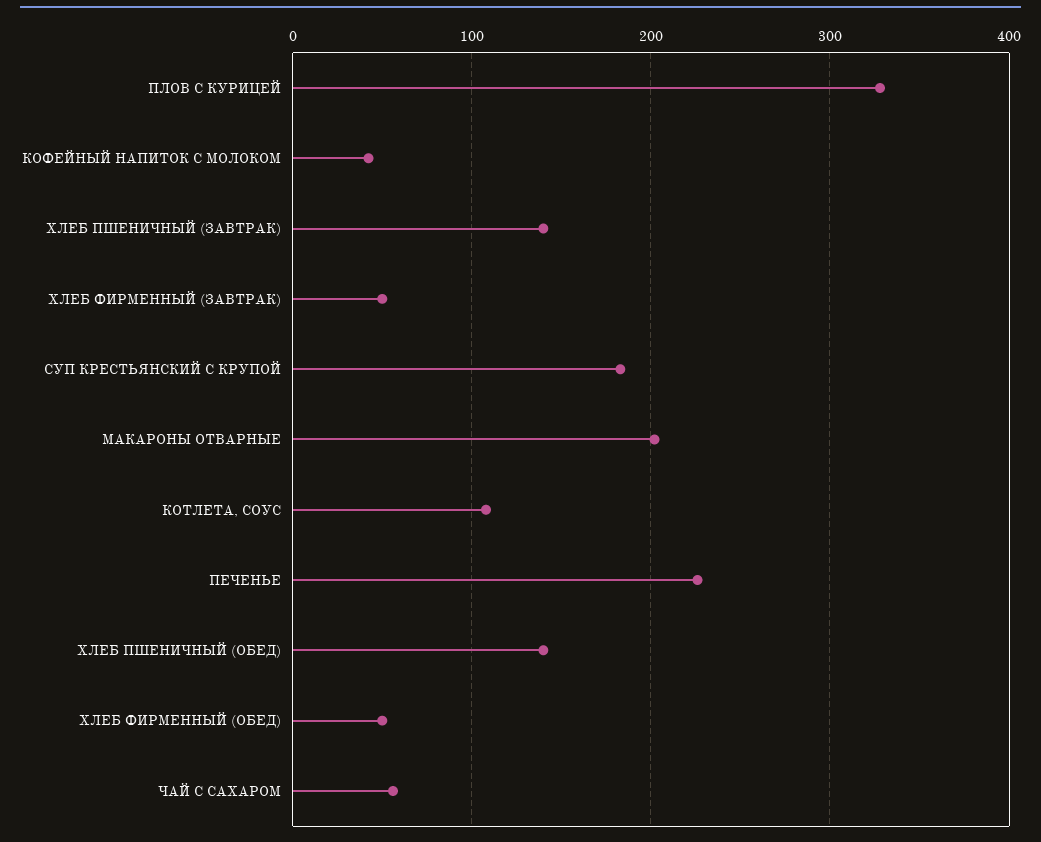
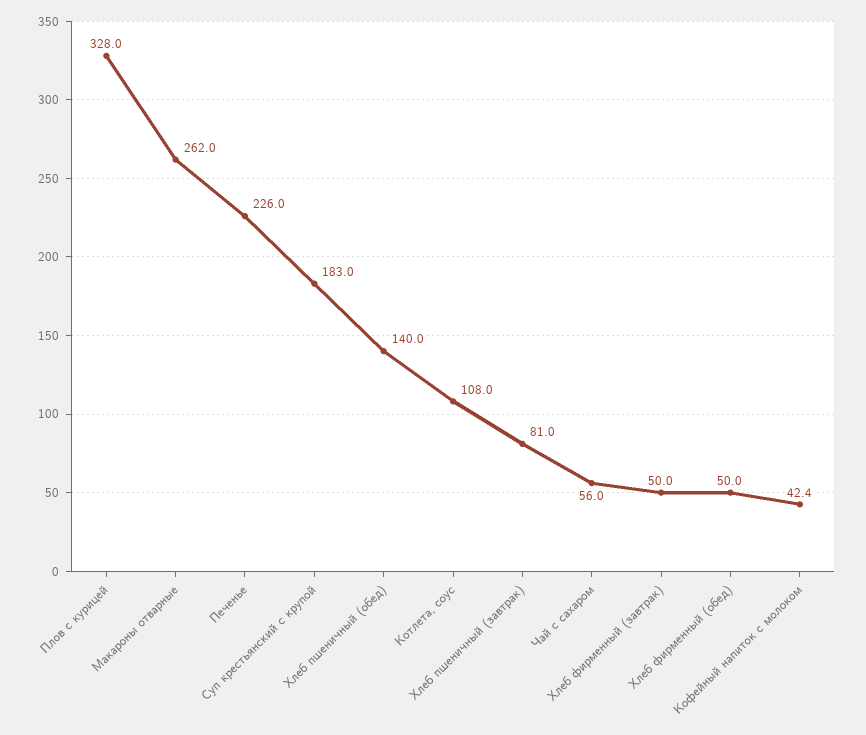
ХЛЕБ ПШЕНИЧНЫЙ (ЗАВТРАК): 140 -> 81
МАКАРОНЫ ОТВАРНЫЕ: 200 -> 262

